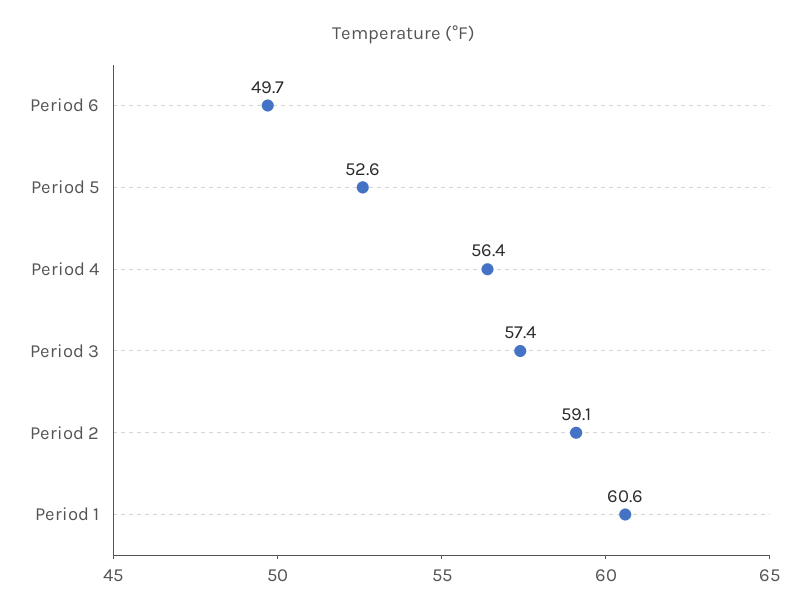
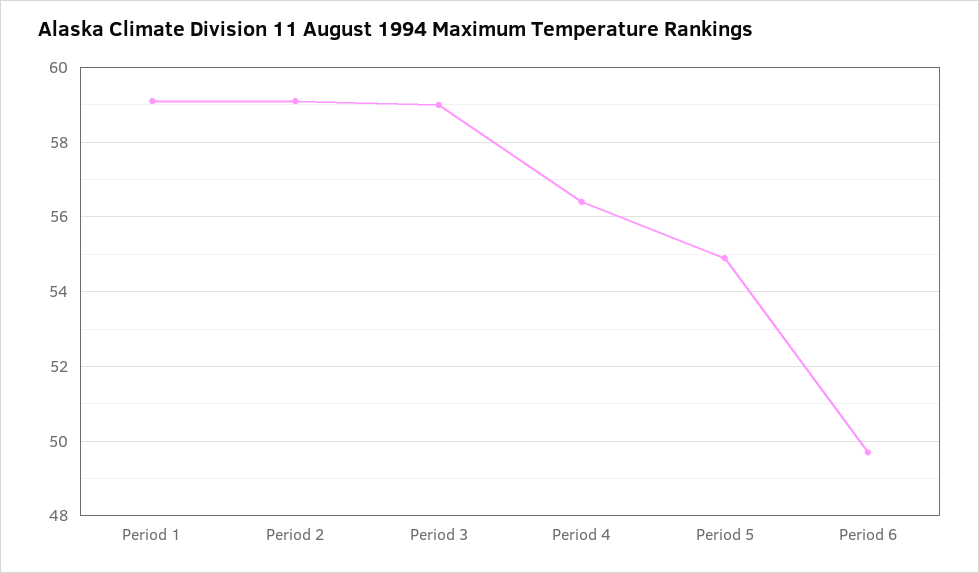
Period 5: 52.6 -> 55
Period 3: 57.4 -> 59
Period 1: 60.6 -> 59

